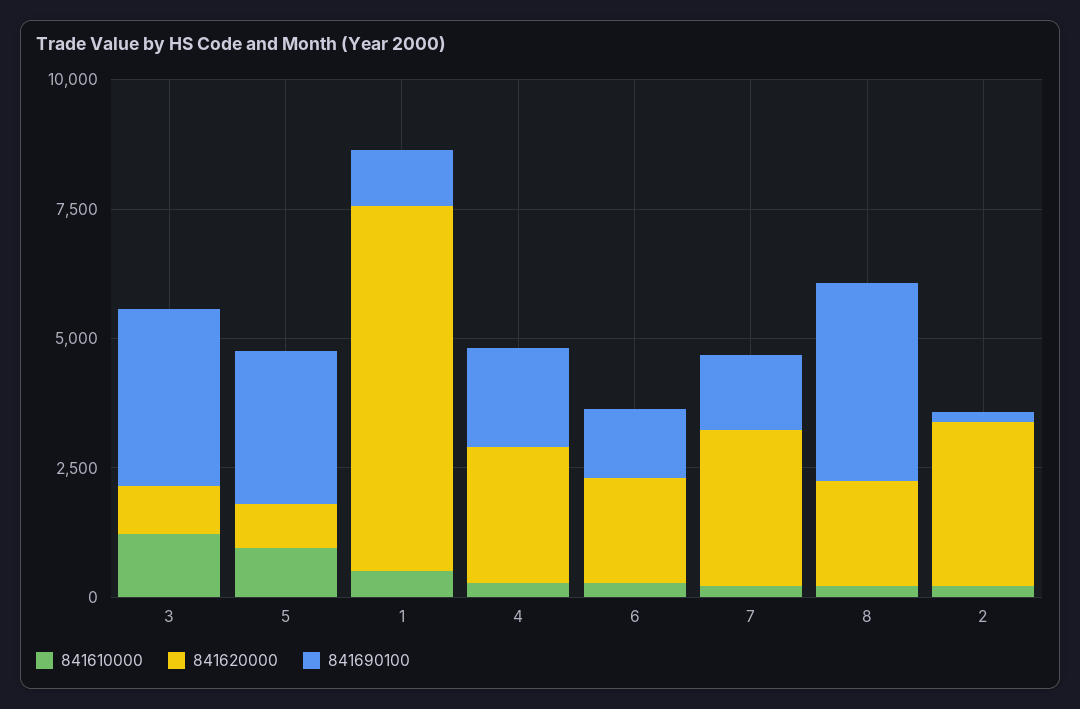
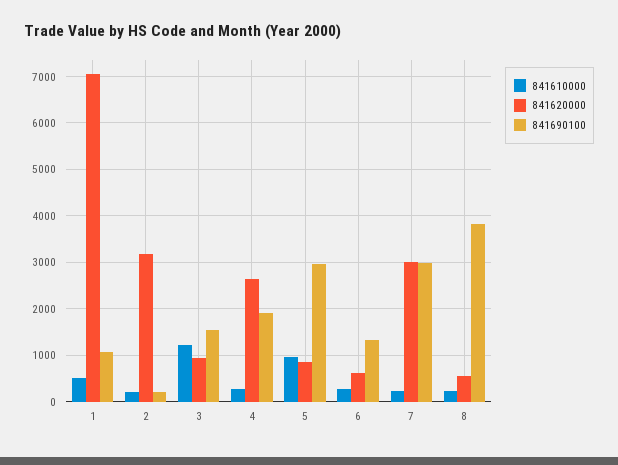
841690100, 3: 3500 -> 1600
841620000, 6: 2000 -> 600
841690100, 7: 1500 -> 3000
841620000, 8: 2000 -> 600

